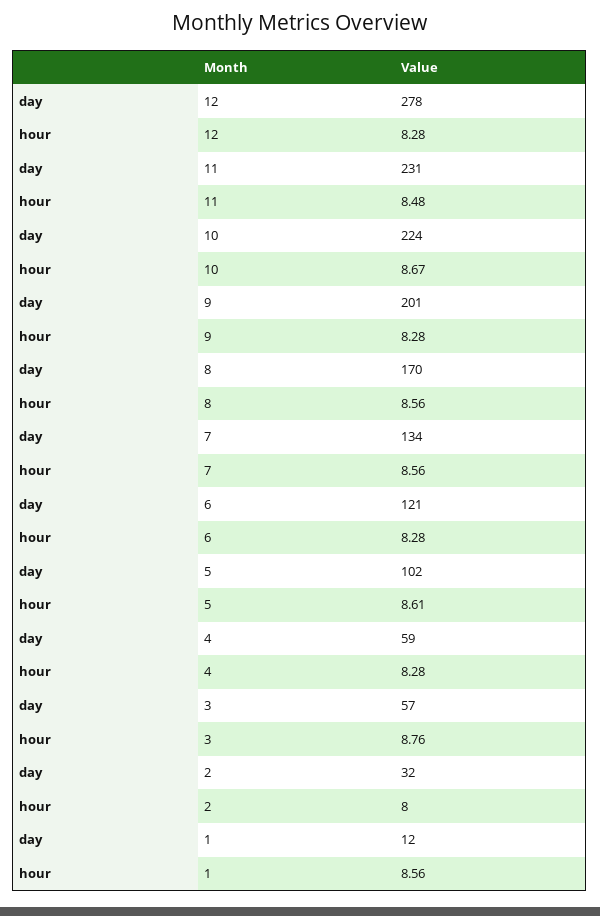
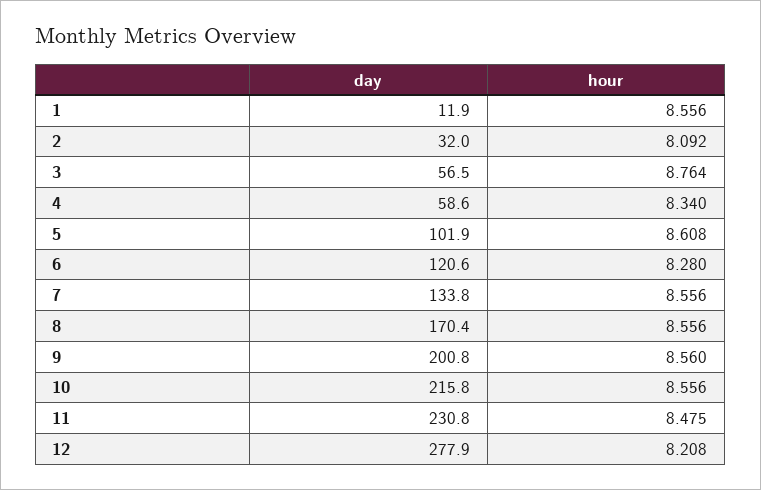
hour, 12: 8.28 -> 8.208
day, 10: 224 -> 215.8
hour, 10: 8.67 -> 8.556
hour, 9: 8.28 -> 8.56
hour, 4: 8.28 -> 8.34
hour, 2: 8 -> 8.092

